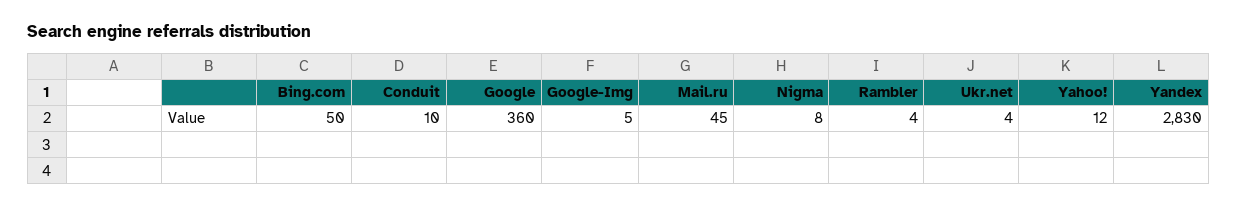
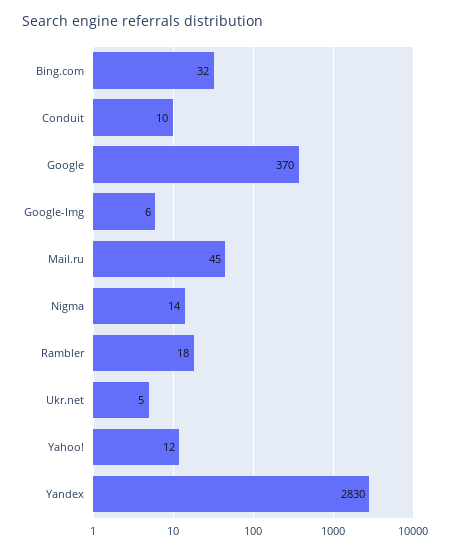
Bing.com: 50 -> 32
Google: 360 -> 370
Google-Img: 5 -> 6
Nigma: 8 -> 14
Rambler: 4 -> 18
Ukr.net: 4 -> 5

